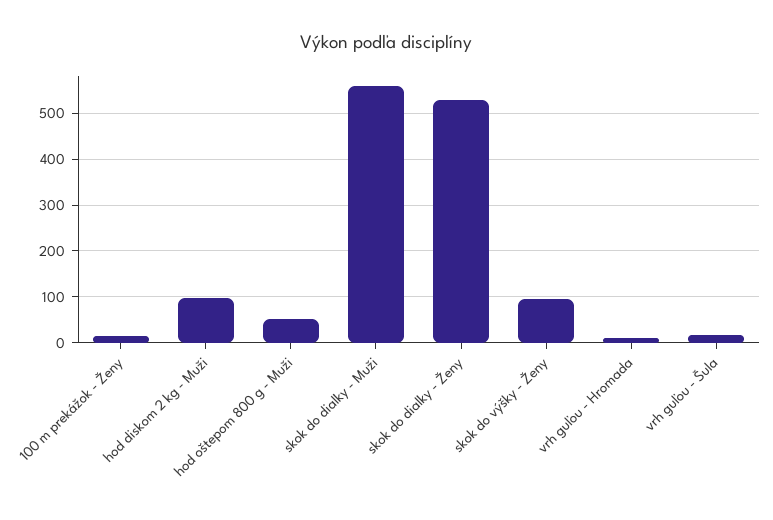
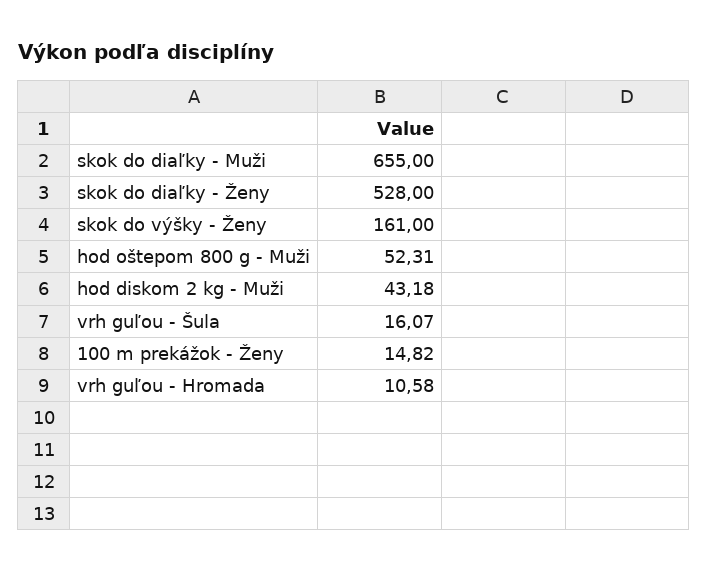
hod diskom 2 kg - Muži: 100 -> 43.18
skok do diaľky - Muži: 560 -> 655
skok do výšky - Ženy: 100 -> 161

